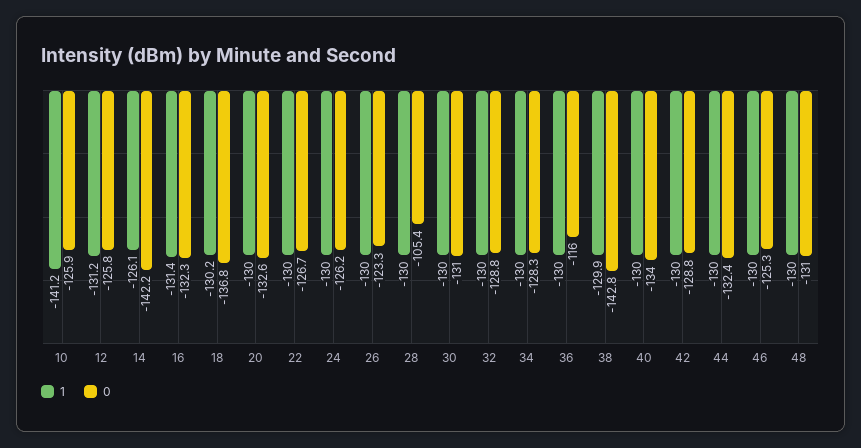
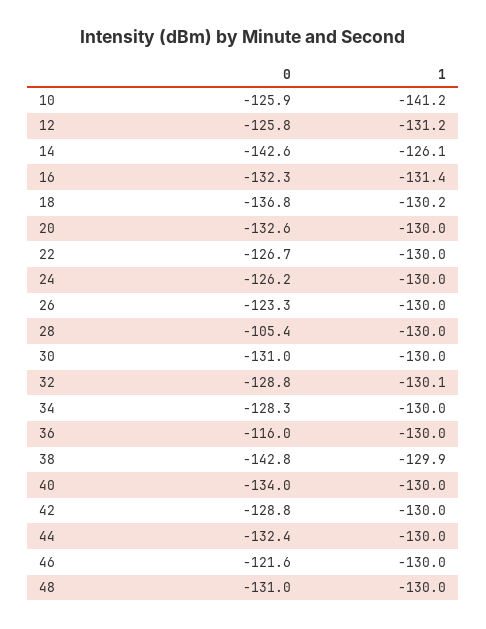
0, 14: -142.2 -> -142.6
1, 32: -130 -> -130.1
0, 46: -125.3 -> -121.6

